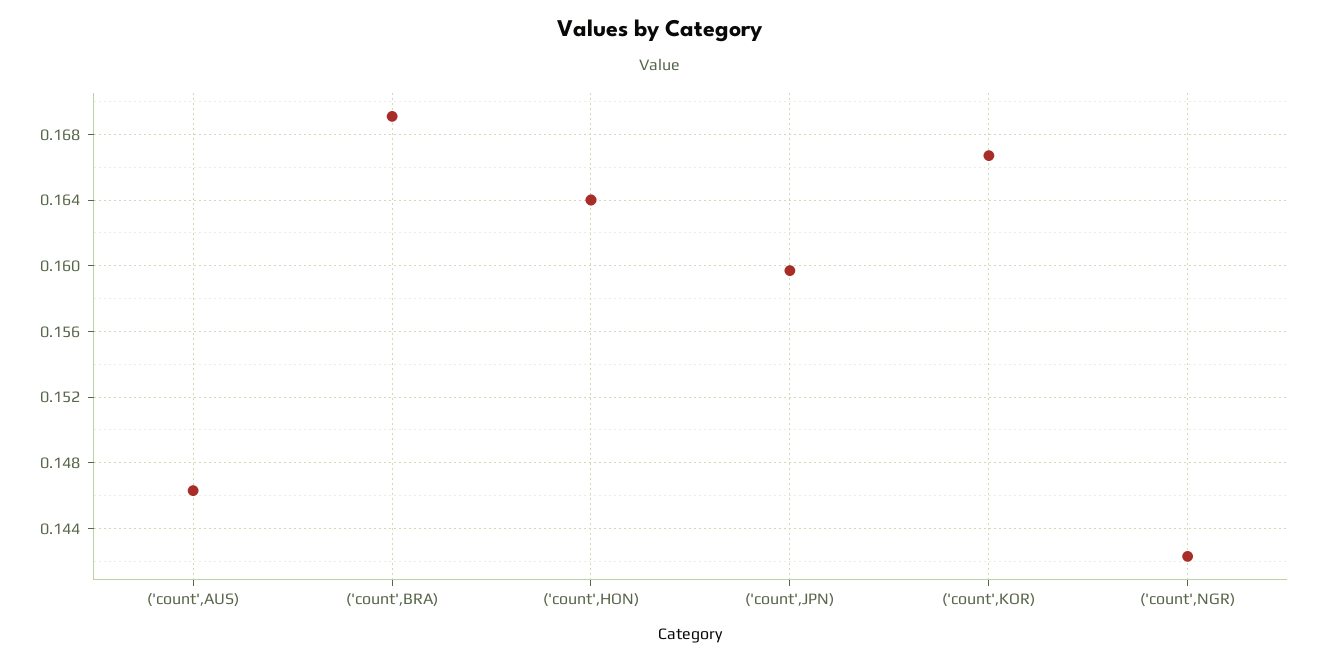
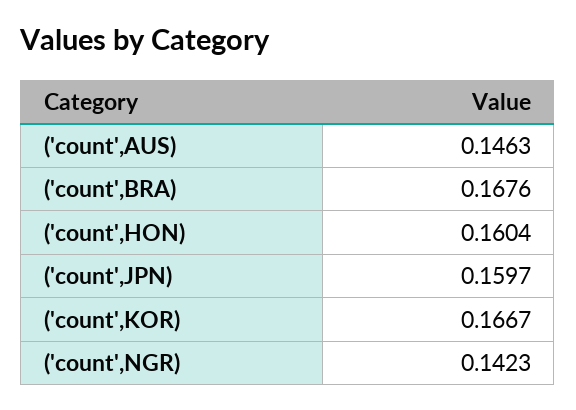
('count',BRA): 0.169 -> 0.1676
('count',HON): 0.164 -> 0.1604

